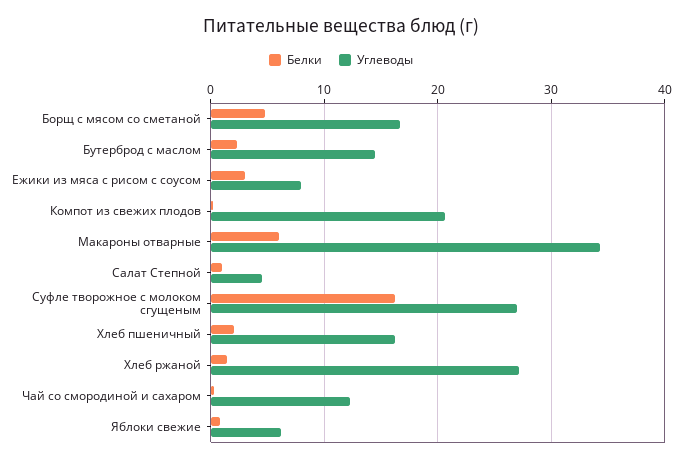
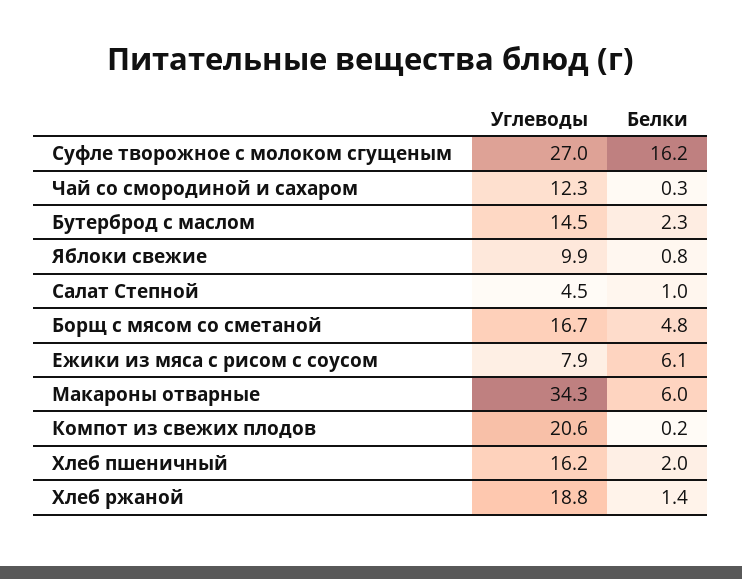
Белки, Ежики из мяса с рисом с соусом: 3 -> 6.1
Углеводы, Хлеб ржаной: 27 -> 18.8
Углеводы, Яблоки свежие: 6 -> 9.9

